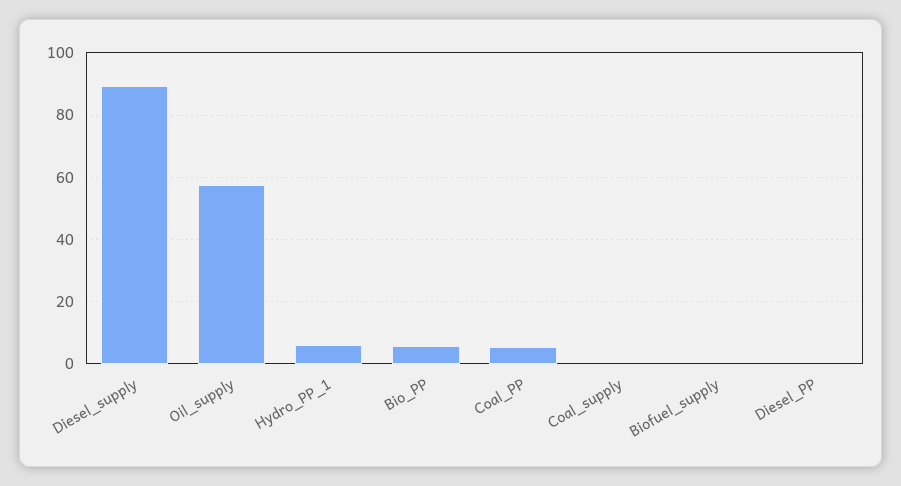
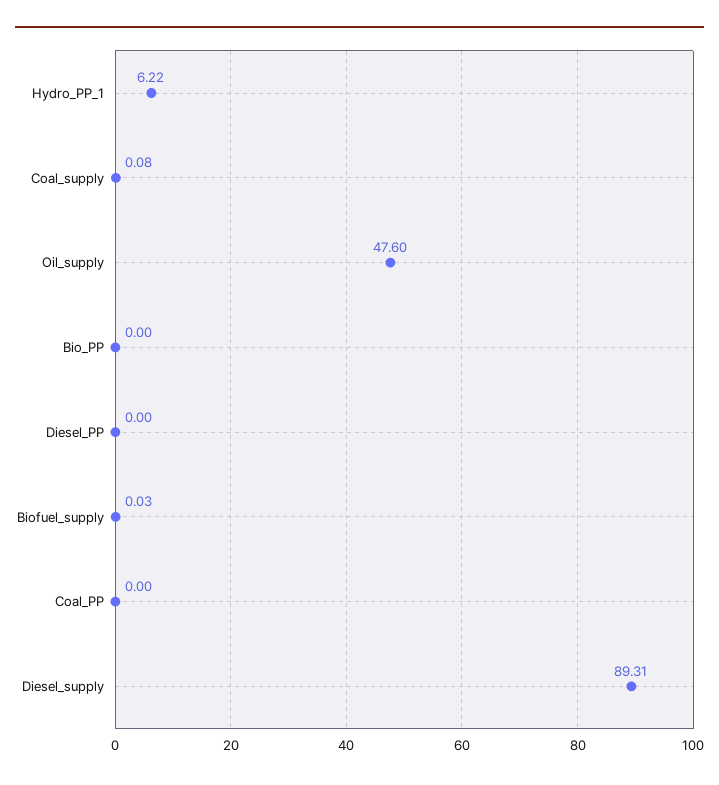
Oil_supply: 58 -> 47.6
Bio_PP: 6 -> 0
Coal_PP: 6 -> 0

